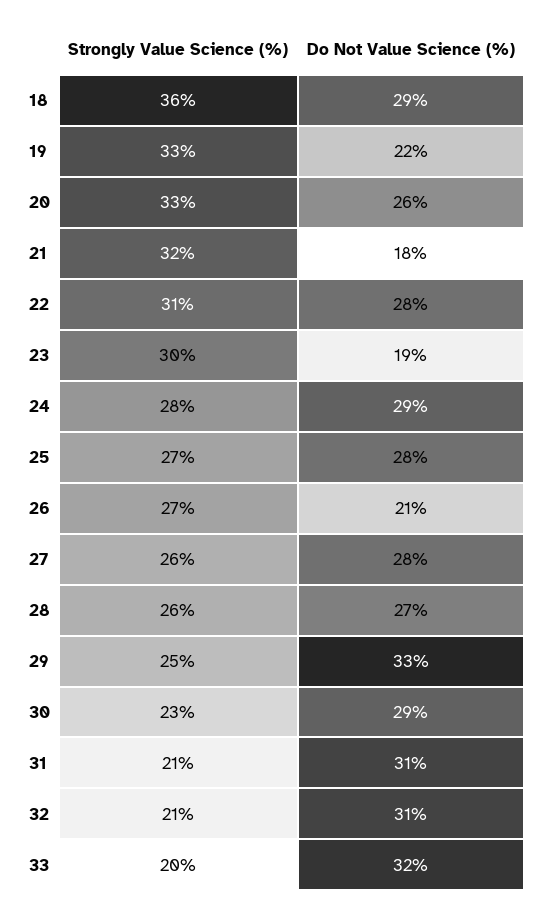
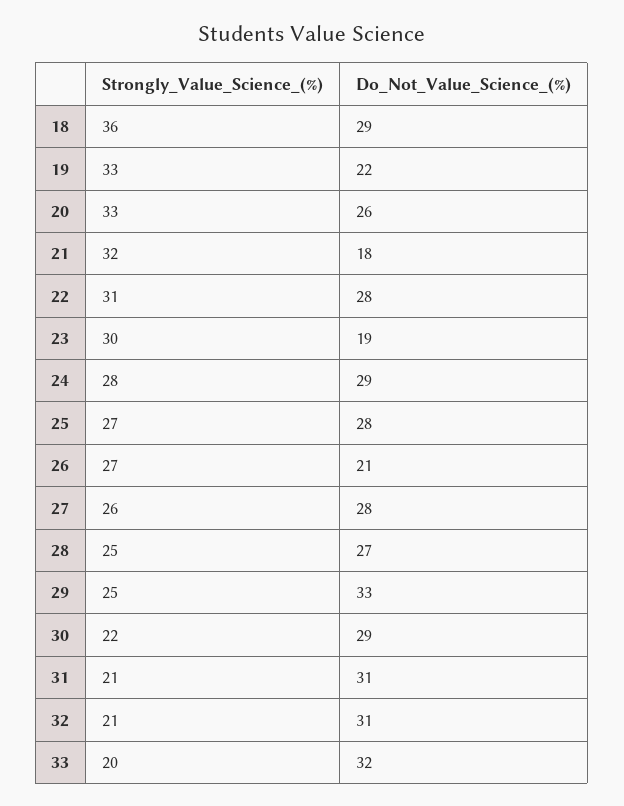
Strongly Value Science (%), 28: 26 -> 25
Strongly Value Science (%), 30: 23 -> 22

